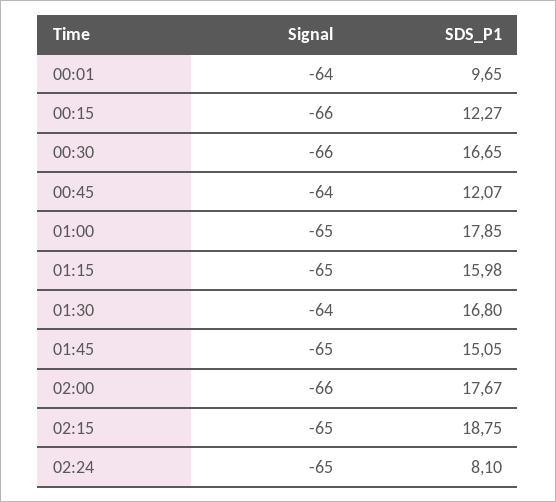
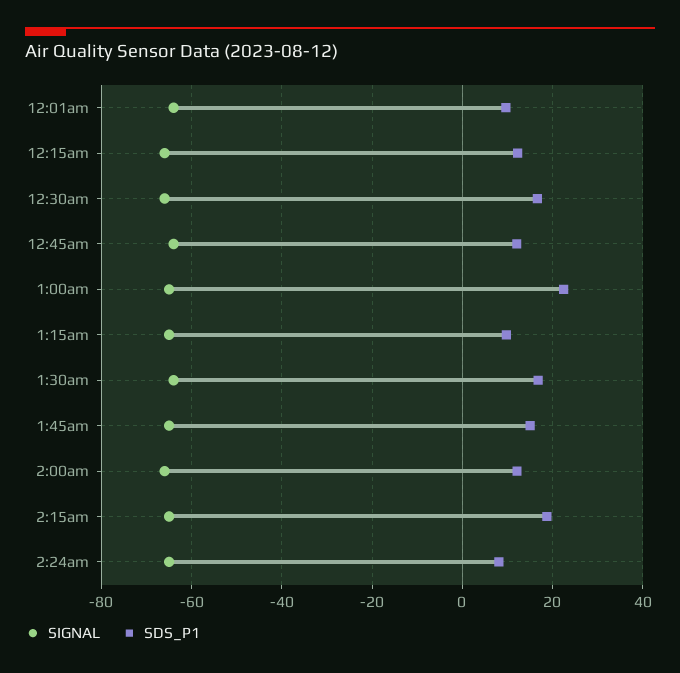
SDS_P1, 01:00: 17.85 -> 22
SDS_P1, 01:15: 15.98 -> 10
SDS_P1, 02:00: 17.67 -> 12

